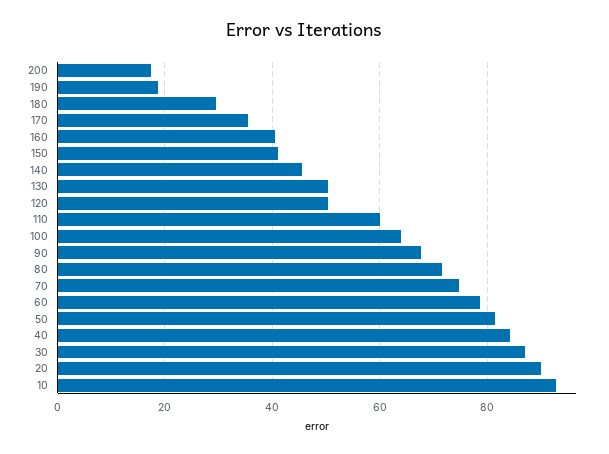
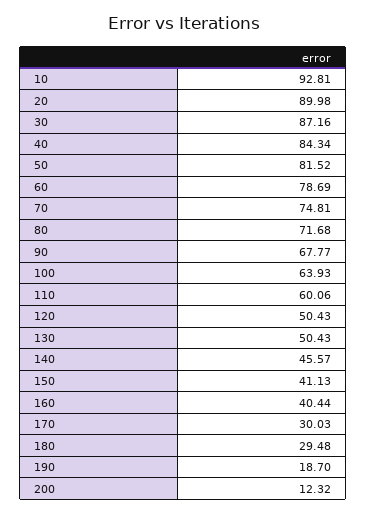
200: 18 -> 12.32
170: 36 -> 30.03

